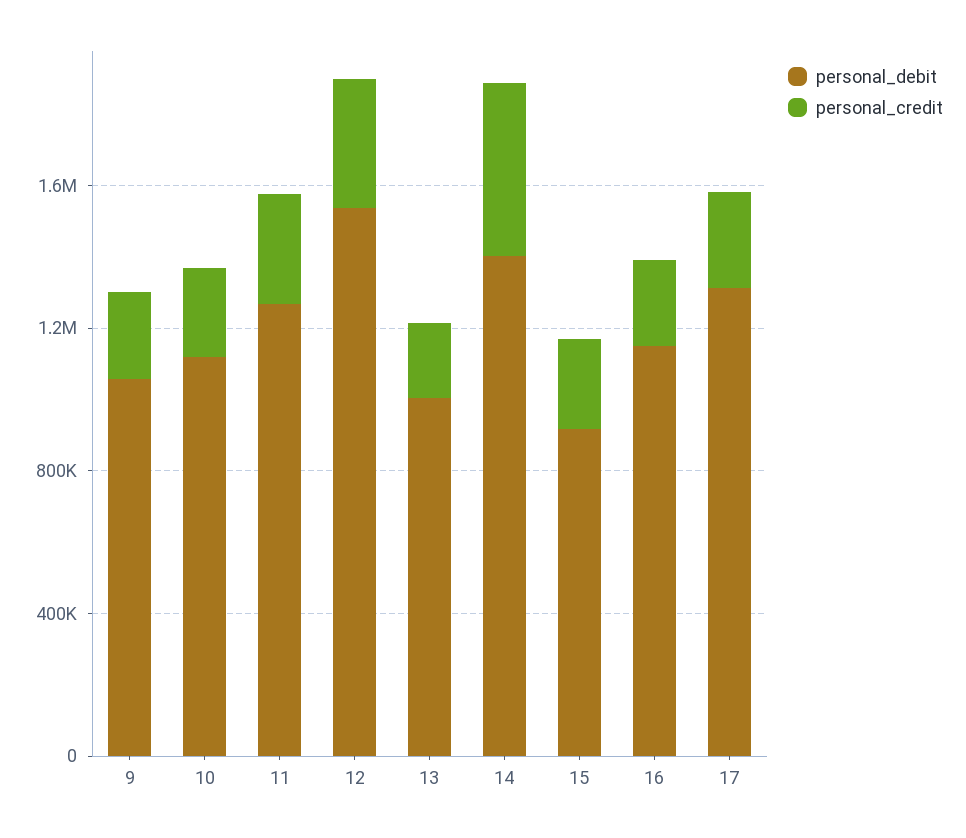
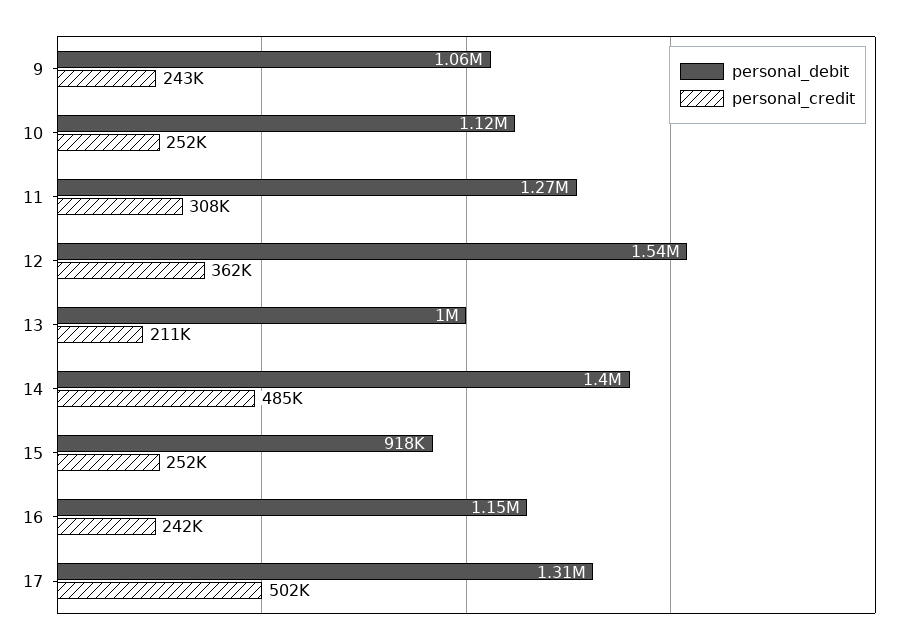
personal_credit, 17: 300000 -> 502000

